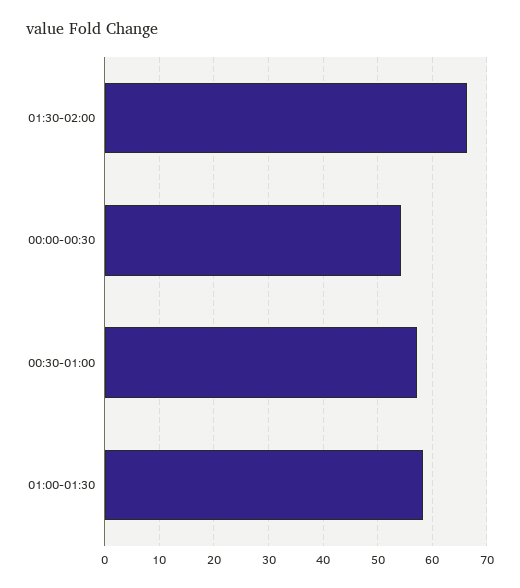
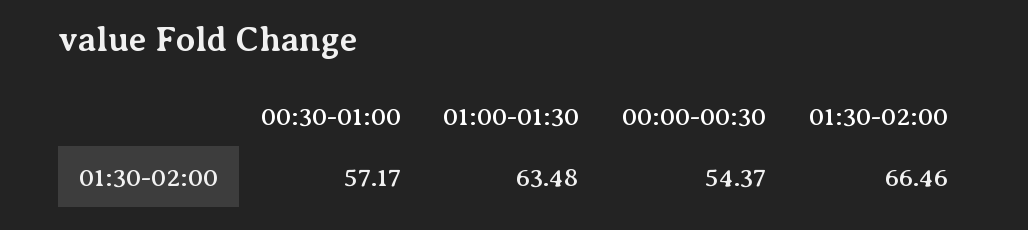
01:00-01:30: 58 -> 63.48

